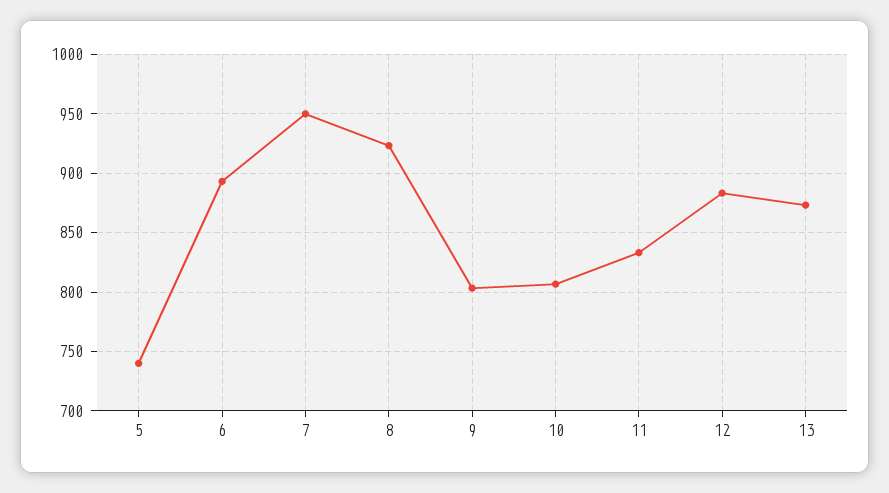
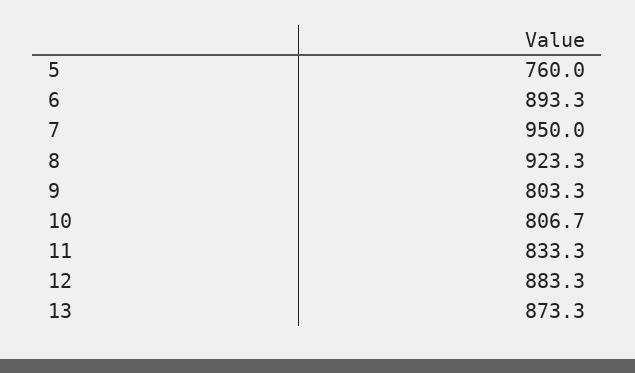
5: 740 -> 760

